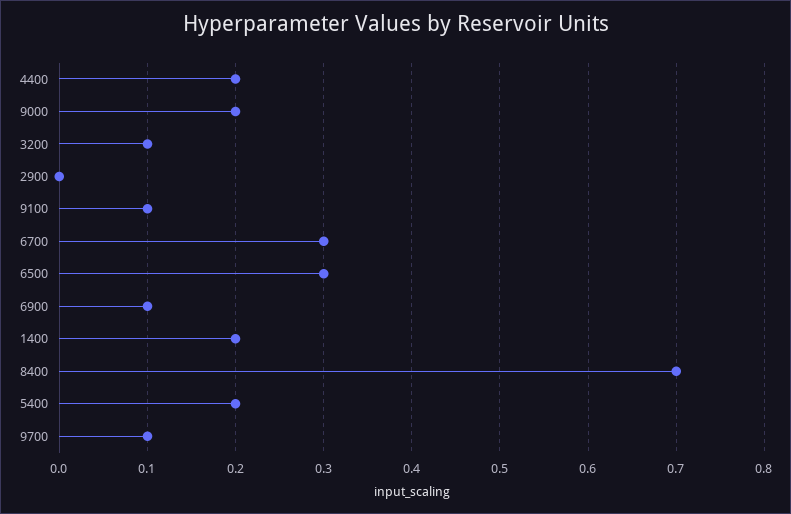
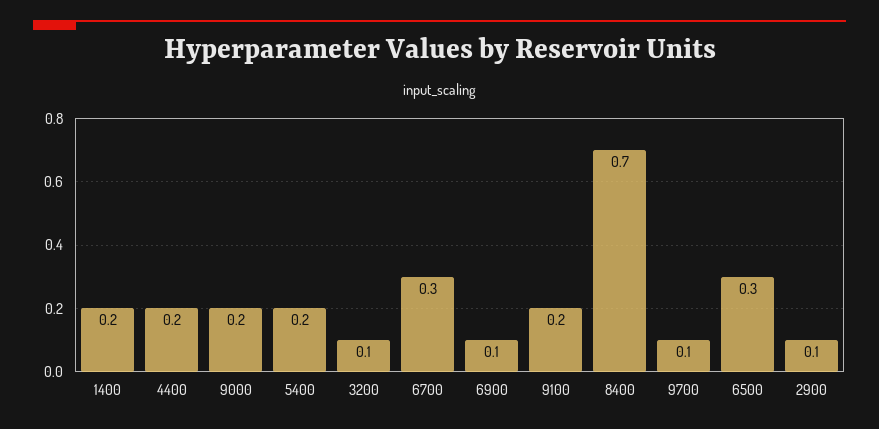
2900: 0 -> 0.1
9100: 0.1 -> 0.2

